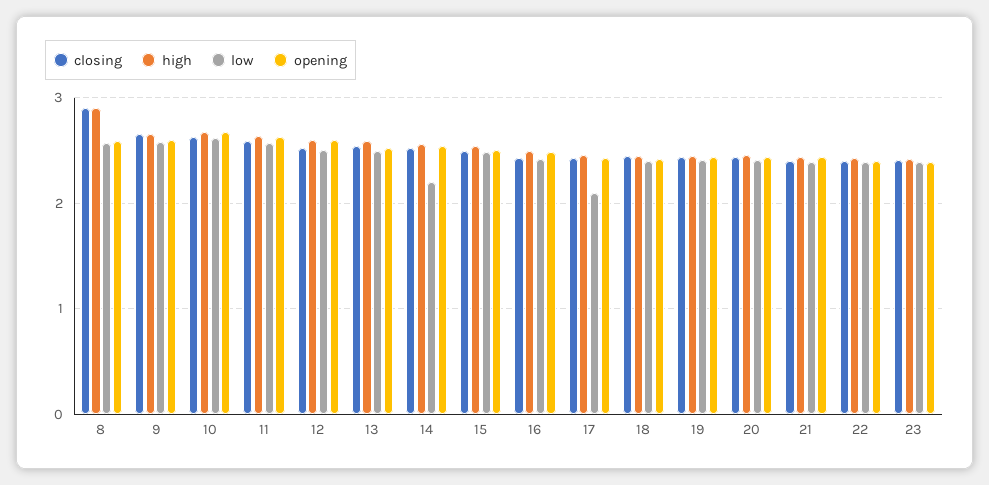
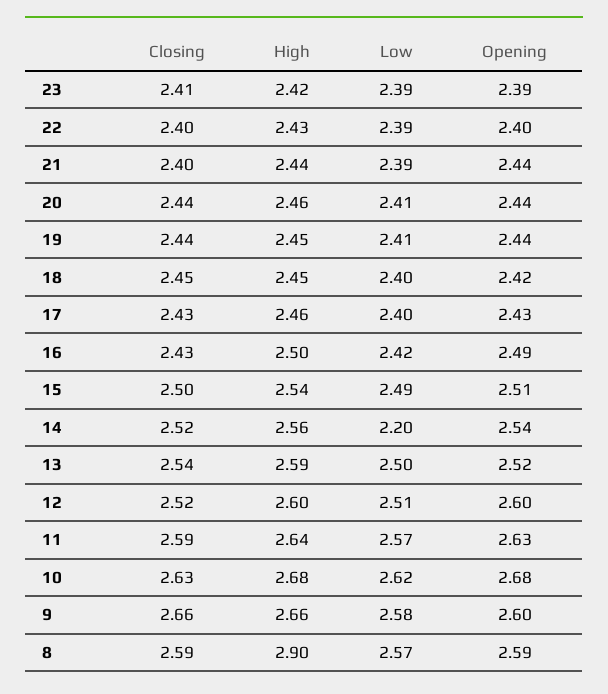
closing, 8: 2.9 -> 2.59
low, 17: 2.1 -> 2.4

